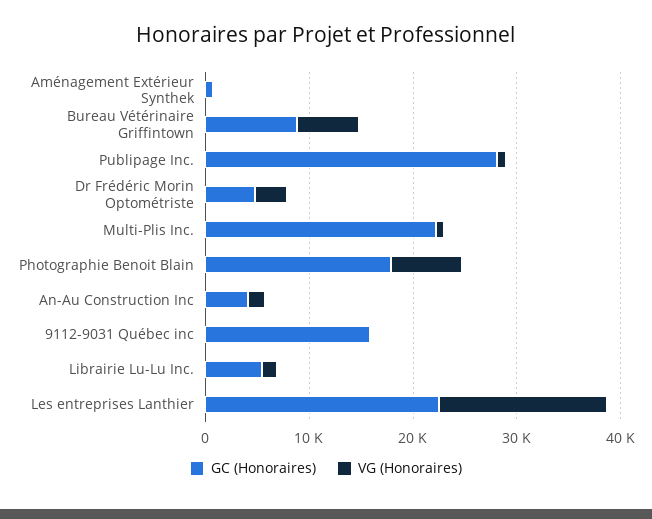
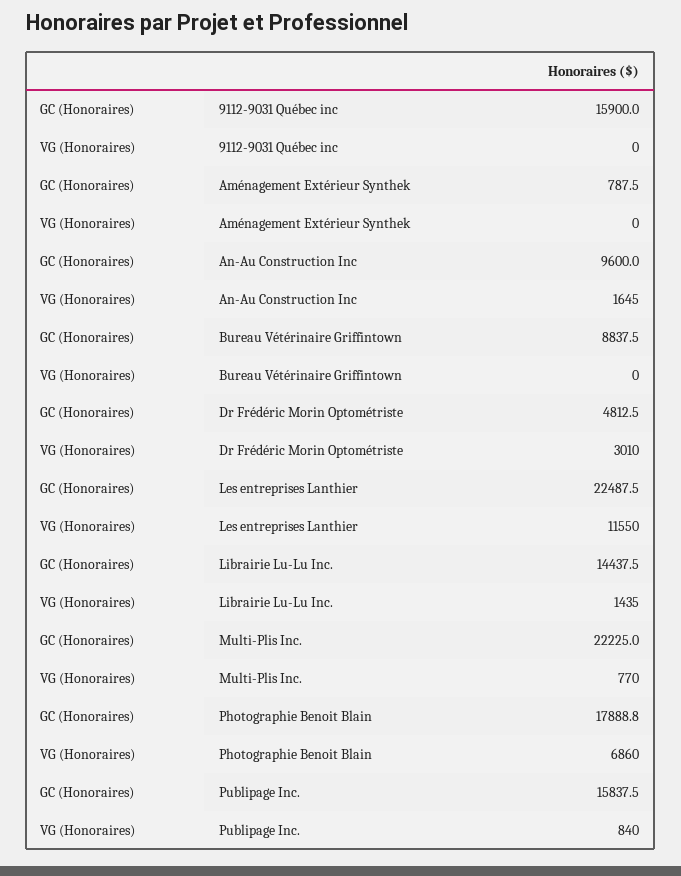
VG (Honoraires), Bureau Vétérinaire Griffintown: 6000 -> 0
GC (Honoraires), Publipage Inc.: 28000 -> 15837.5
GC (Honoraires), An-Au Construction Inc: 4000 -> 9600
GC (Honoraires), Librairie Lu-Lu Inc.: 6000 -> 14437.5
VG (Honoraires), Les entreprises Lanthier: 16000 -> 11550

